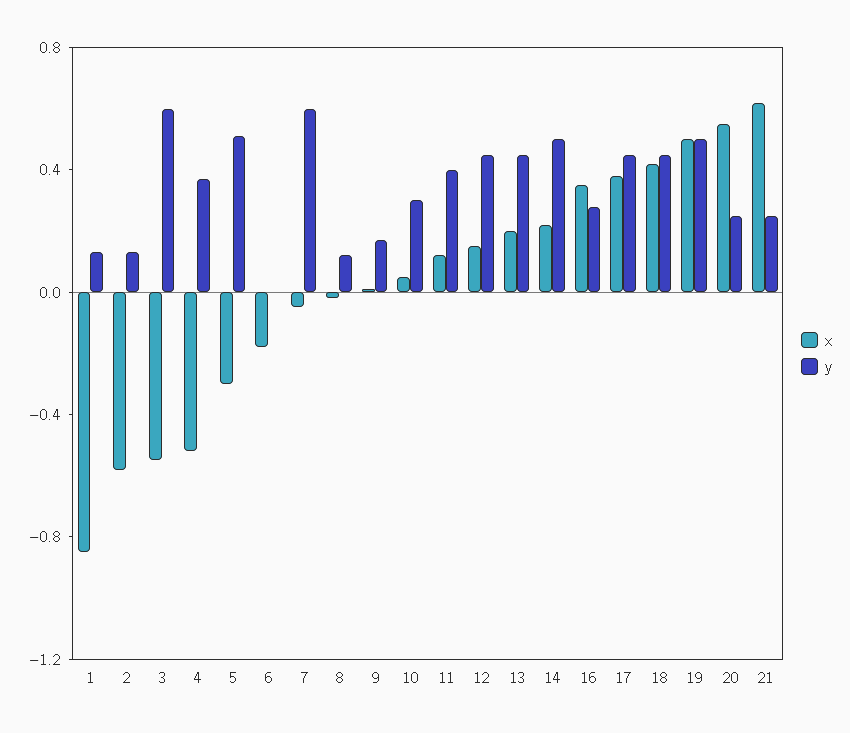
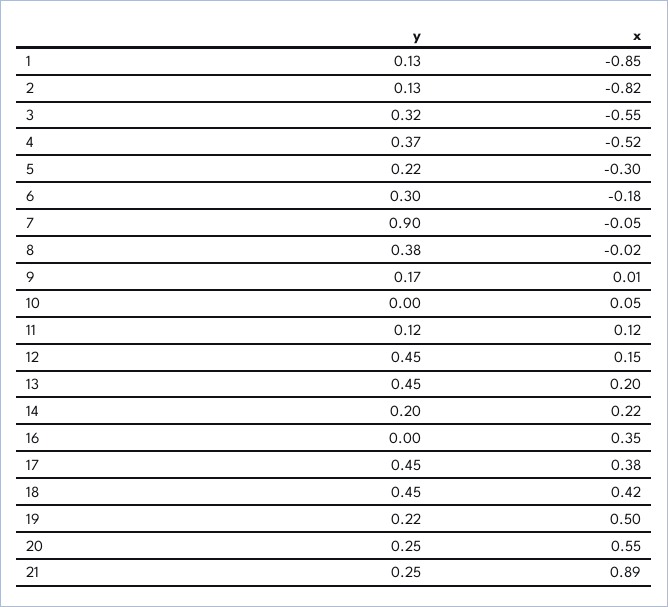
x, 2: -0.6 -> -0.82
y, 3: 0.6 -> 0.32
y, 5: 0.5 -> 0.22
y, 6: 0 -> 0.3
y, 7: 0.6 -> 0.9
y, 8: 0.1 -> 0.38
y, 10: 0.3 -> 0
y, 11: 0.4 -> 0.12
y, 14: 0.5 -> 0.2
y, 16: 0.3 -> 0
y, 19: 0.5 -> 0.22
x, 21: 0.6 -> 0.89

